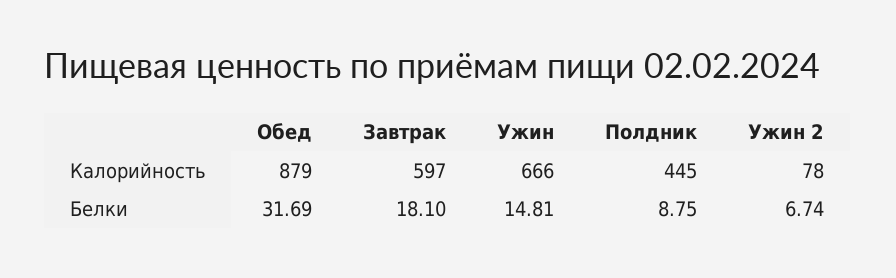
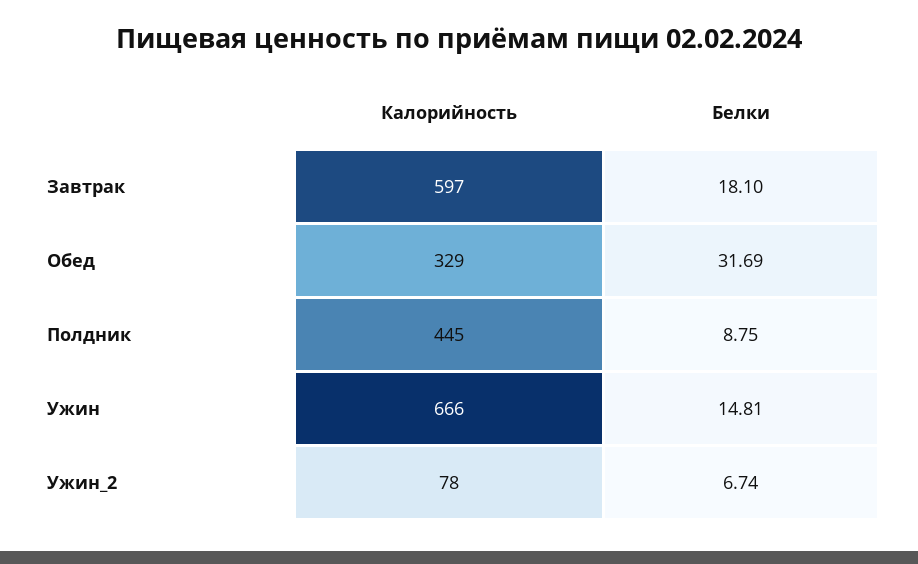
Обед, Калорийность: 879 -> 329

